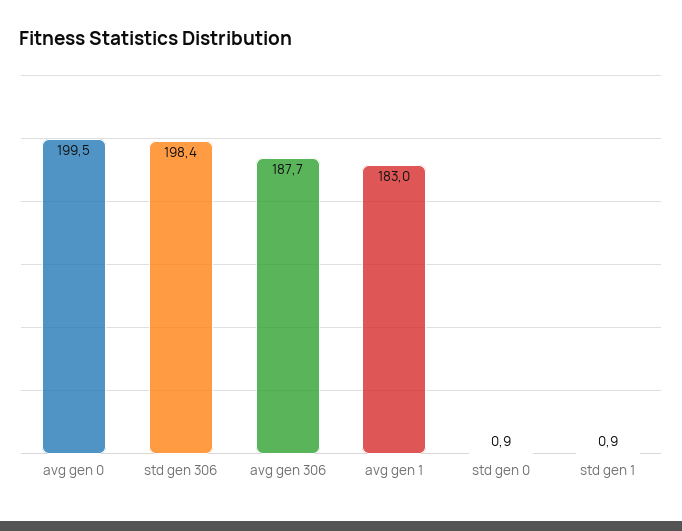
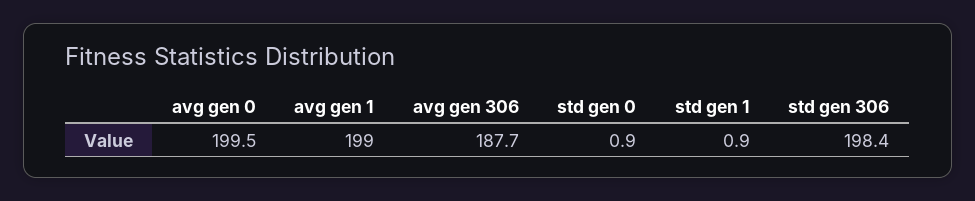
avg gen 1: 183 -> 199

